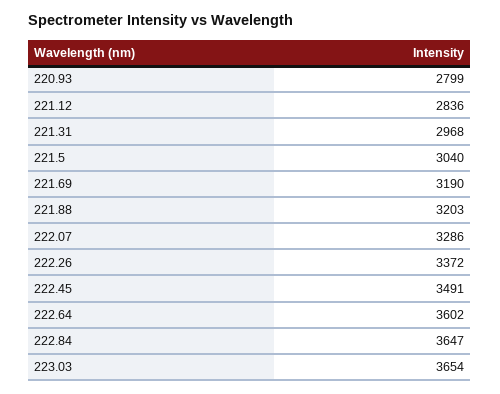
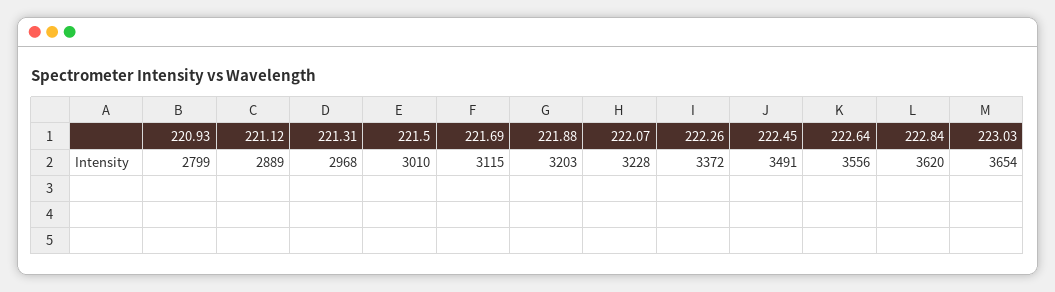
221.12: 2836 -> 2889
221.5: 3040 -> 3010
221.69: 3190 -> 3115
222.07: 3286 -> 3228
222.64: 3602 -> 3556
222.84: 3647 -> 3620

